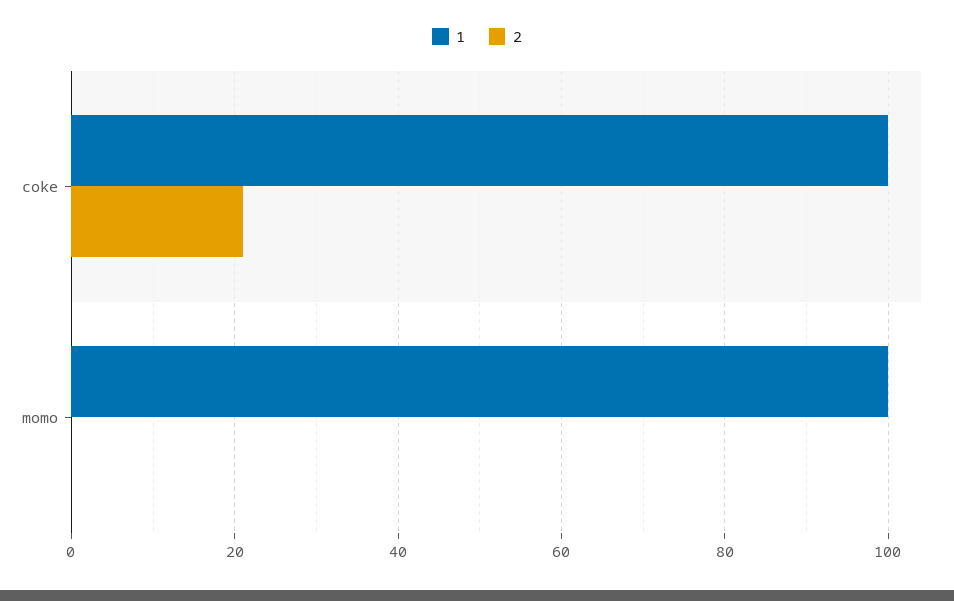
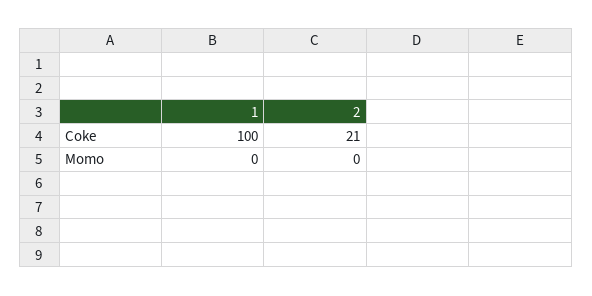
1, momo: 100 -> 0

